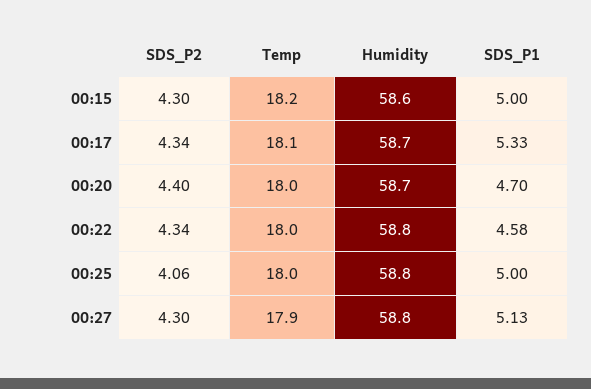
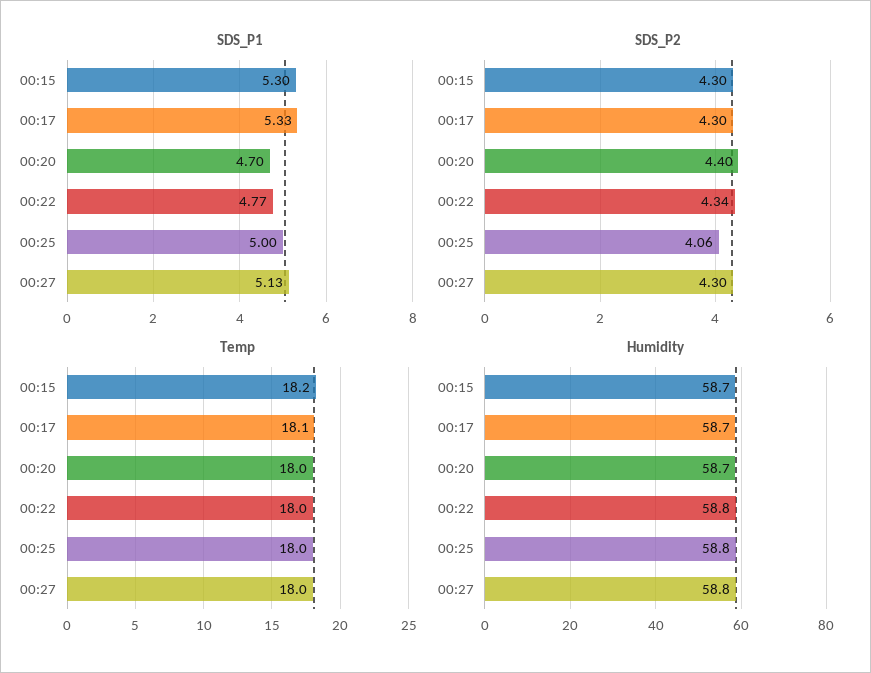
Humidity, 00:15: 58.6 -> 58.7
SDS_P1, 00:15: 5 -> 5.3
SDS_P2, 00:17: 4.34 -> 4.3
SDS_P1, 00:22: 4.58 -> 4.77
Temp, 00:27: 17.9 -> 18

